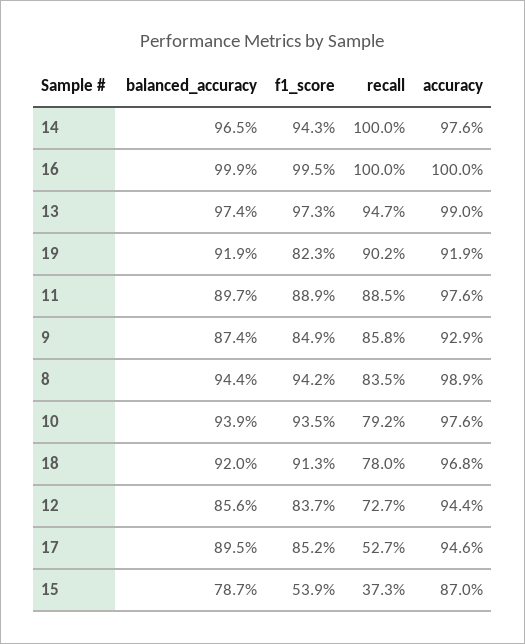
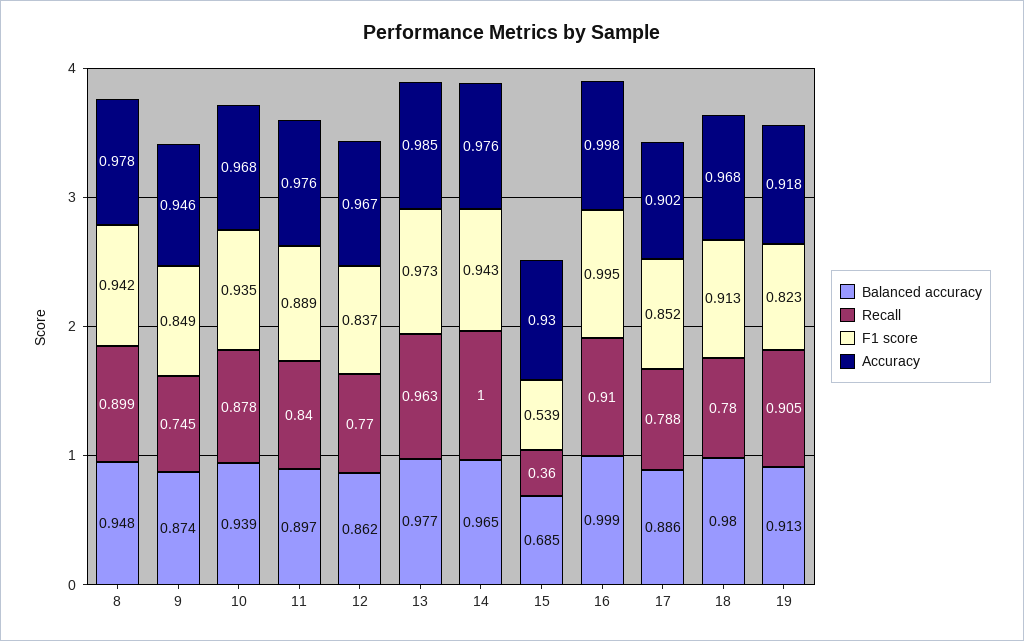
recall, 16: 1 -> 0.91
accuracy, 16: 1 -> 0.998
balanced_accuracy, 13: 0.974 -> 0.977
recall, 13: 0.947 -> 0.963
accuracy, 13: 0.99 -> 0.985
balanced_accuracy, 19: 0.919 -> 0.913
recall, 19: 0.902 -> 0.905
accuracy, 19: 0.919 -> 0.918
recall, 11: 0.885 -> 0.84
recall, 9: 0.858 -> 0.745
accuracy, 9: 0.929 -> 0.946
balanced_accuracy, 8: 0.944 -> 0.948
recall, 8: 0.835 -> 0.899
accuracy, 8: 0.989 -> 0.978
recall, 10: 0.792 -> 0.878
accuracy, 10: 0.976 -> 0.968
balanced_accuracy, 18: 0.92 -> 0.98
balanced_accuracy, 12: 0.856 -> 0.862
recall, 12: 0.727 -> 0.77
accuracy, 12: 0.944 -> 0.967
balanced_accuracy, 17: 0.895 -> 0.886
recall, 17: 0.527 -> 0.788
accuracy, 17: 0.946 -> 0.902
balanced_accuracy, 15: 0.787 -> 0.685
recall, 15: 0.373 -> 0.36
accuracy, 15: 0.87 -> 0.93

